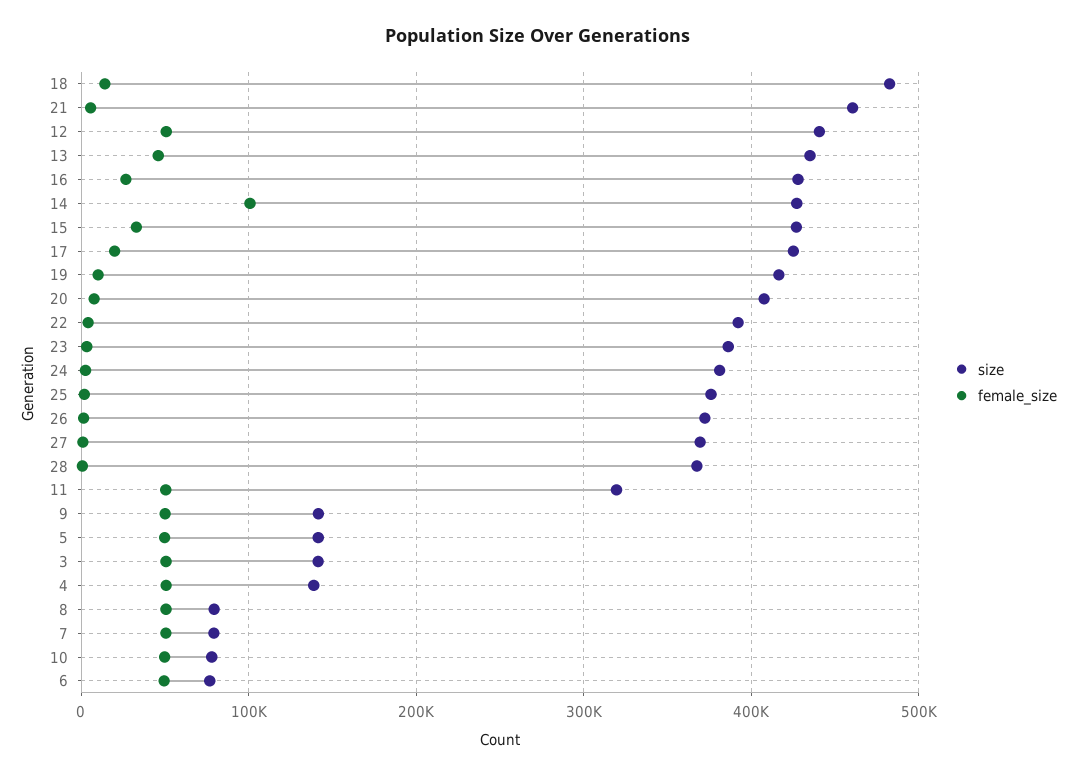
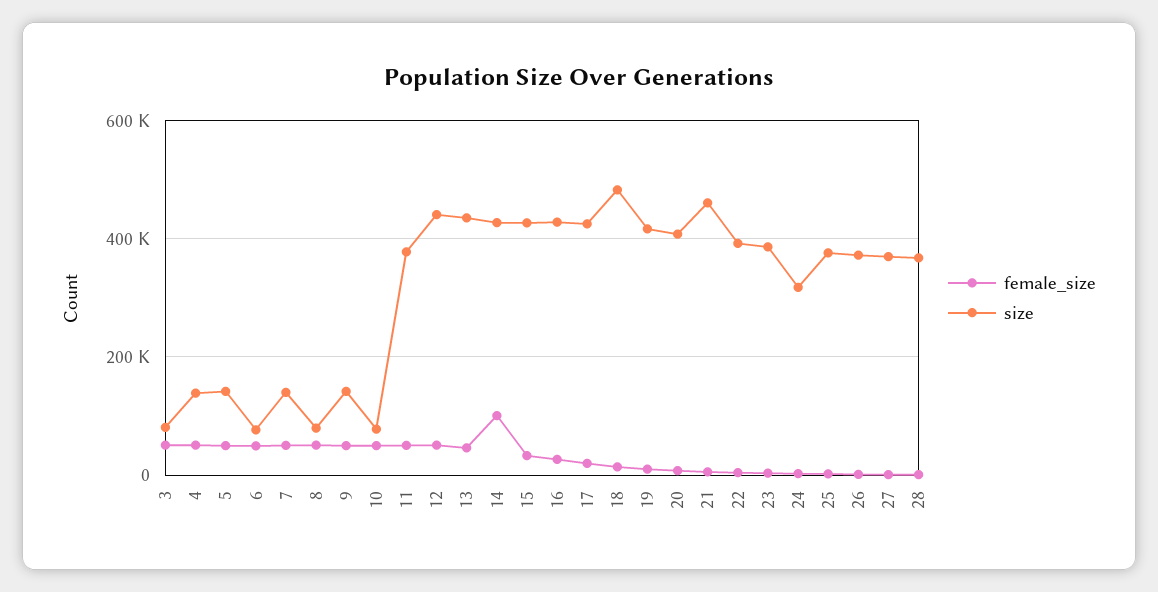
size, 24: 380000 -> 320000
size, 11: 320000 -> 380000
size, 3: 140000 -> 80000
size, 7: 80000 -> 140000

